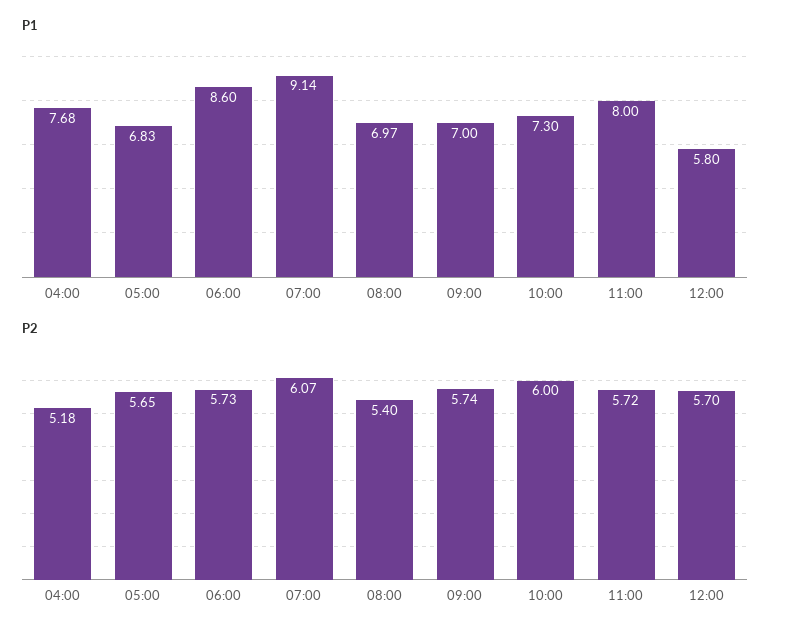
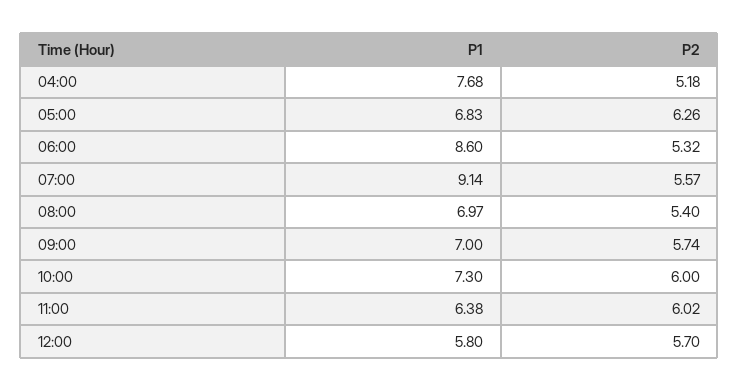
P1, 11:00: 8 -> 6.38
P2, 05:00: 5.65 -> 6.26
P2, 06:00: 5.73 -> 5.32
P2, 07:00: 6.07 -> 5.57
P2, 11:00: 5.72 -> 6.02

